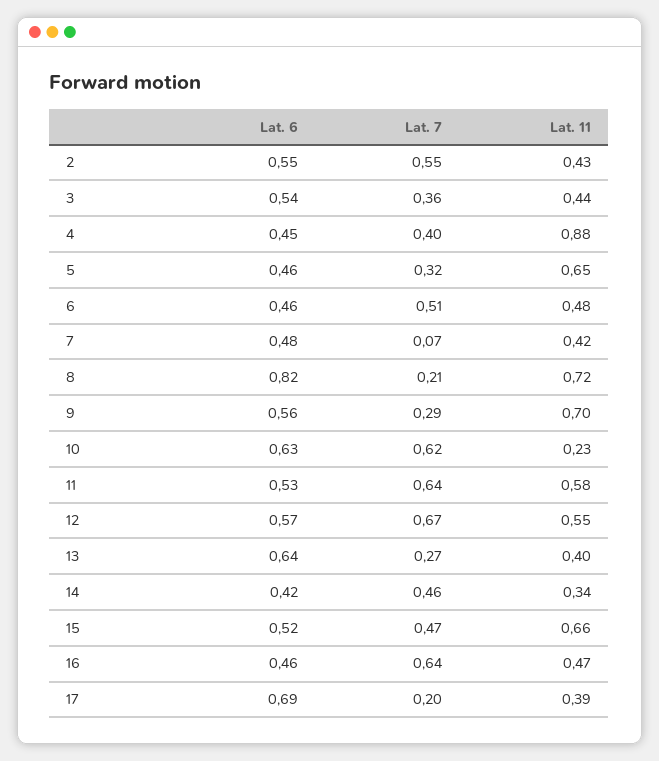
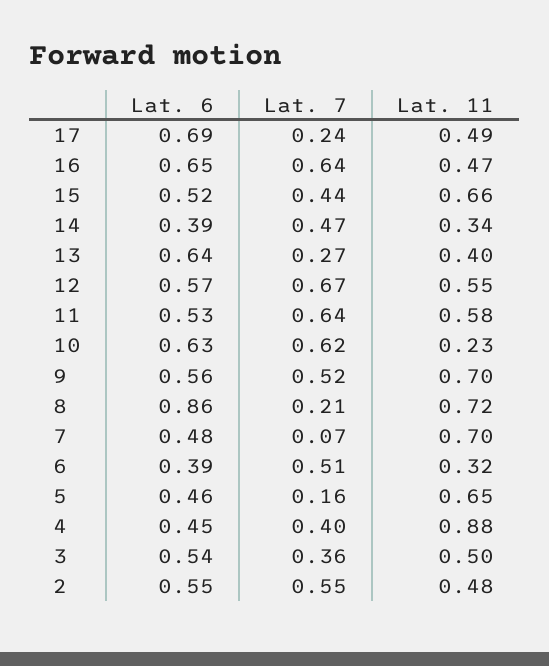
Lat. 11, 2: 0.43 -> 0.48
Lat. 11, 3: 0.44 -> 0.5
Lat. 7, 5: 0.32 -> 0.16
Lat. 6, 6: 0.46 -> 0.39
Lat. 11, 6: 0.48 -> 0.32
Lat. 11, 7: 0.42 -> 0.7
Lat. 6, 8: 0.82 -> 0.86
Lat. 7, 9: 0.29 -> 0.52
Lat. 6, 14: 0.42 -> 0.39
Lat. 7, 14: 0.46 -> 0.47
Lat. 7, 15: 0.47 -> 0.44
Lat. 6, 16: 0.46 -> 0.65
Lat. 7, 17: 0.2 -> 0.24
Lat. 11, 17: 0.39 -> 0.49

